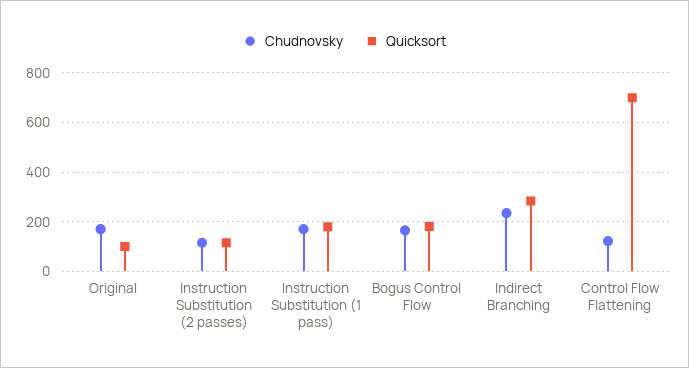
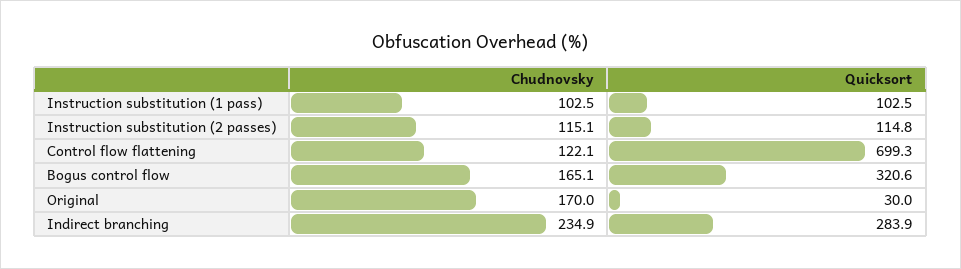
Quicksort, Original: 100 -> 30
Chudnovsky, Instruction Substitution (1 pass): 175 -> 102.5
Quicksort, Instruction Substitution (1 pass): 175 -> 102.5
Quicksort, Bogus Control Flow: 175 -> 320.6

